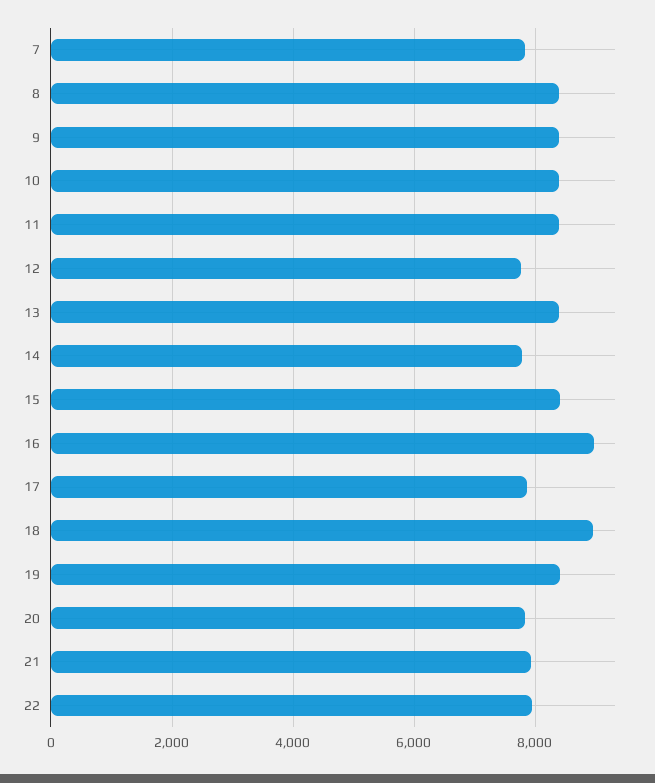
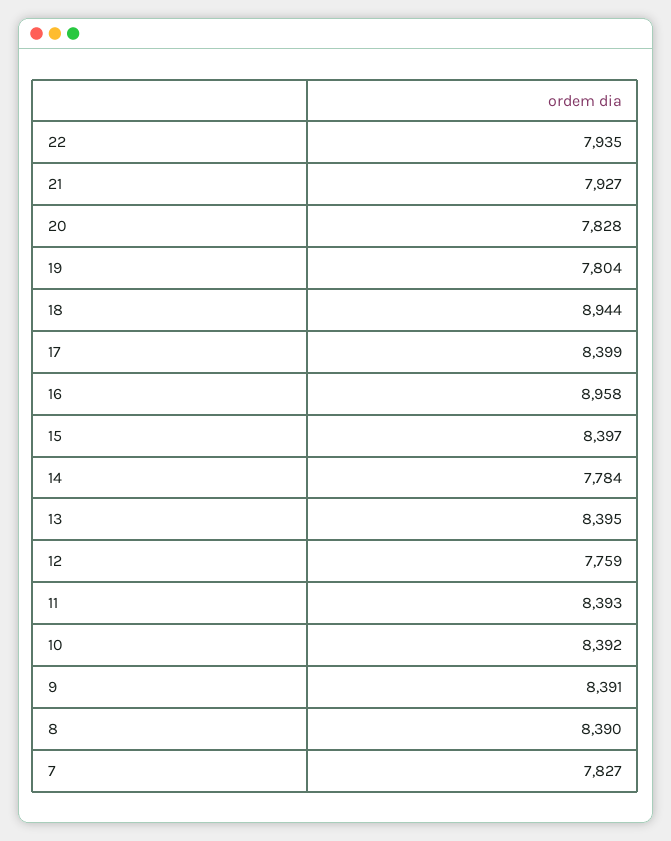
17: 7800 -> 8399
19: 8400 -> 7804

